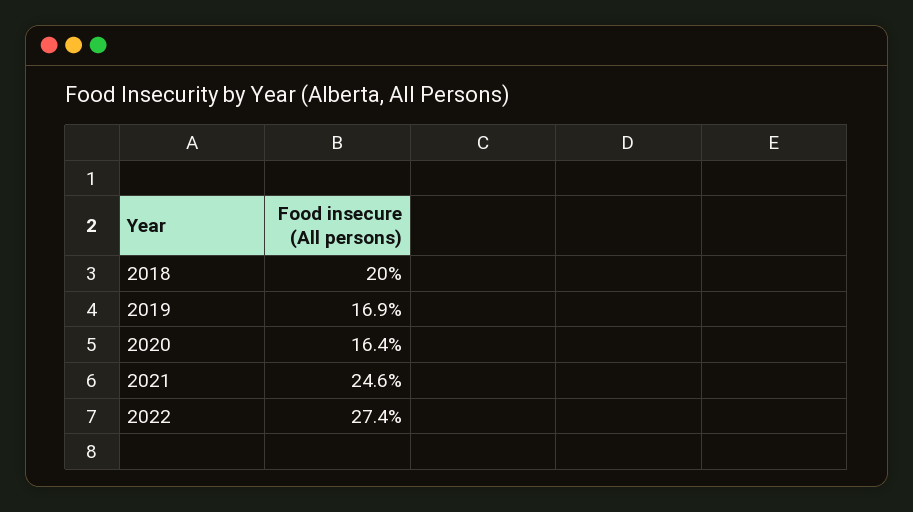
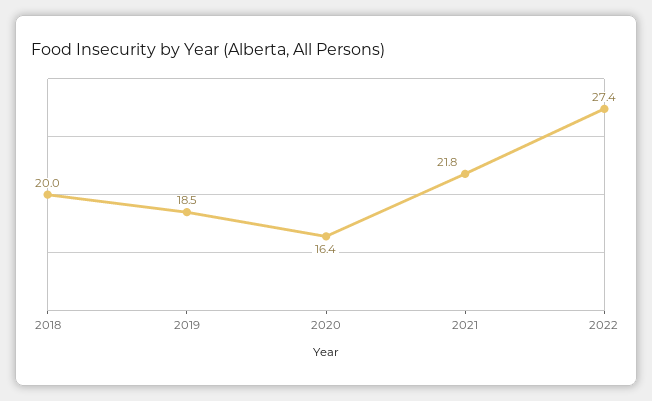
2019: 16.9 -> 18.5
2021: 24.6 -> 21.8

